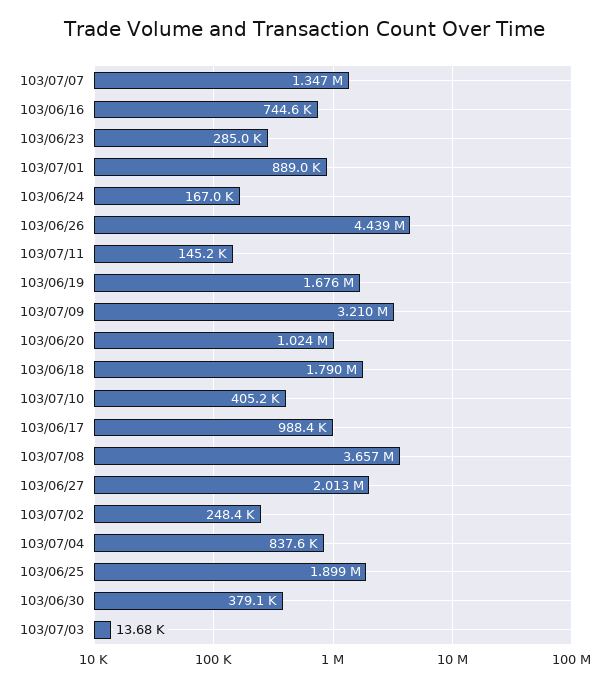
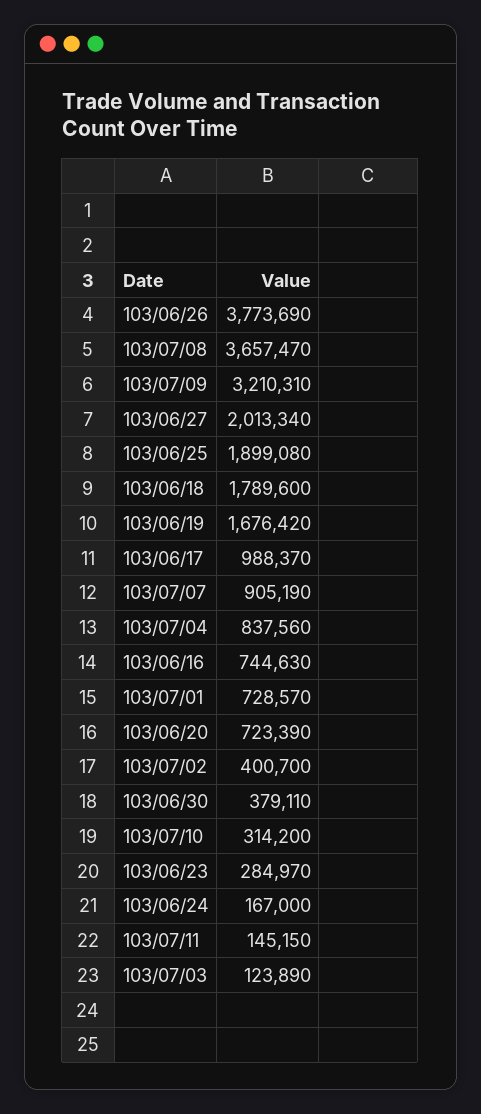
103/07/07: 1347000 -> 905190
103/07/01: 889000 -> 728570
103/06/26: 4439000 -> 3773690
103/06/20: 1024000 -> 723390
103/07/10: 405200 -> 314200
103/07/02: 248400 -> 400700
103/07/03: 13680 -> 123890

